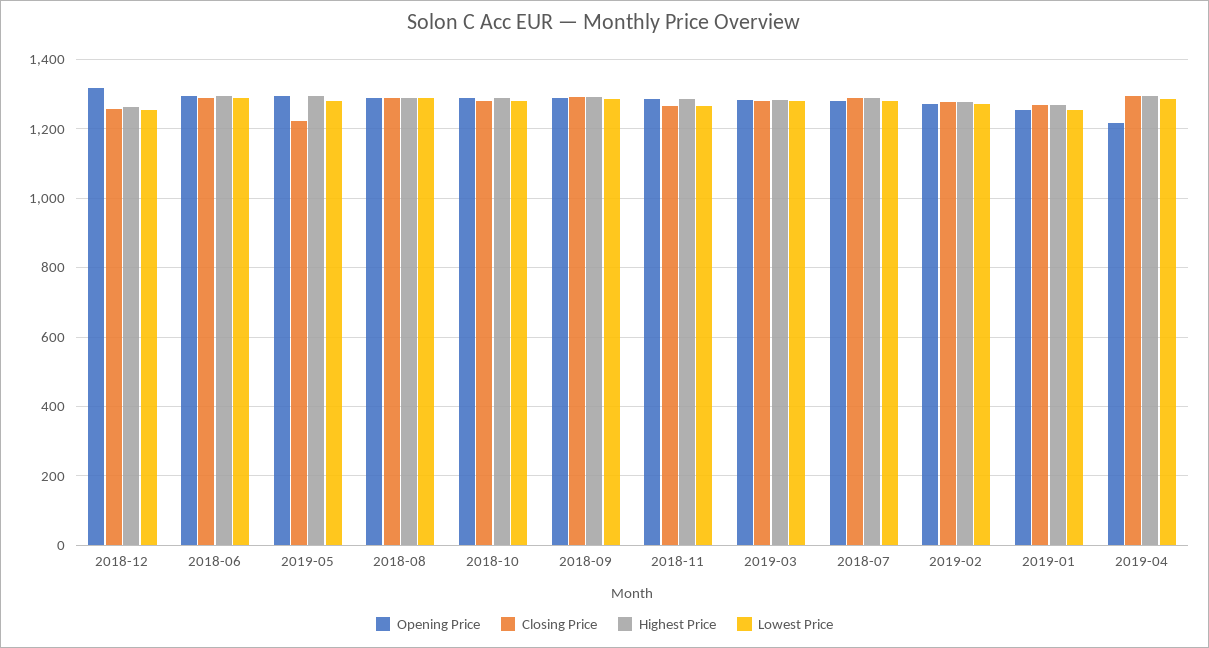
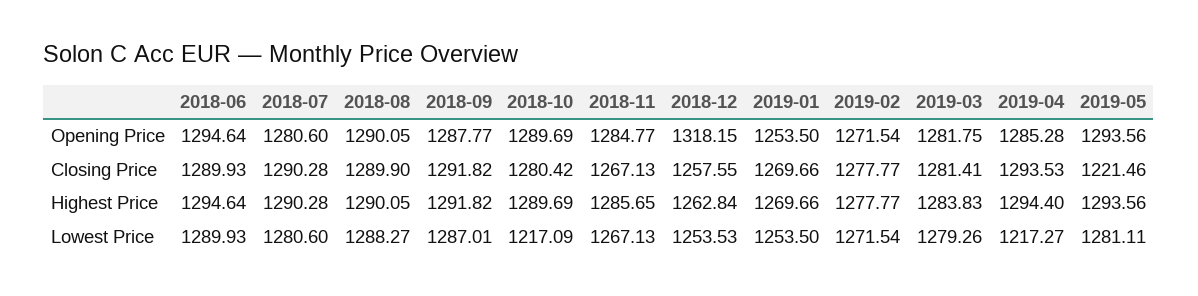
Lowest Price, 2018-10: 1280 -> 1217.09
Opening Price, 2019-04: 1220 -> 1285.28
Lowest Price, 2019-04: 1280 -> 1217.27

